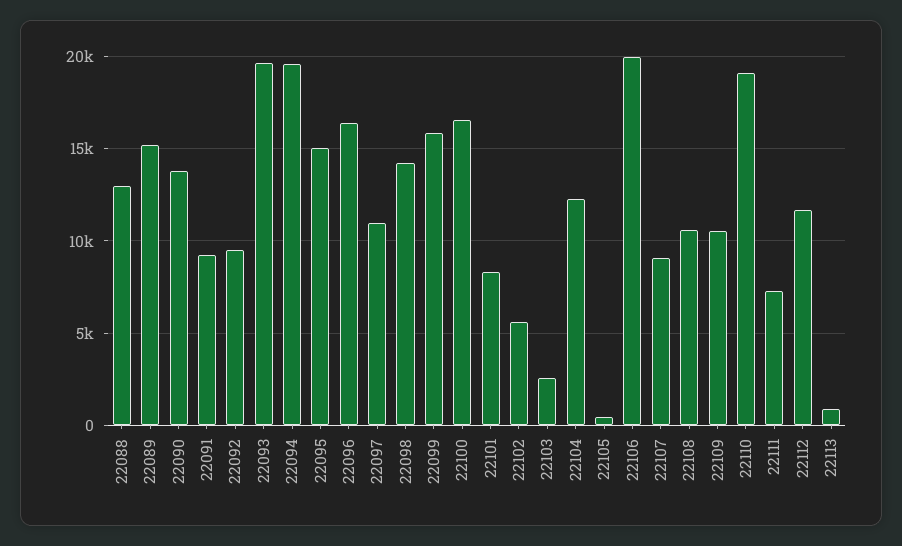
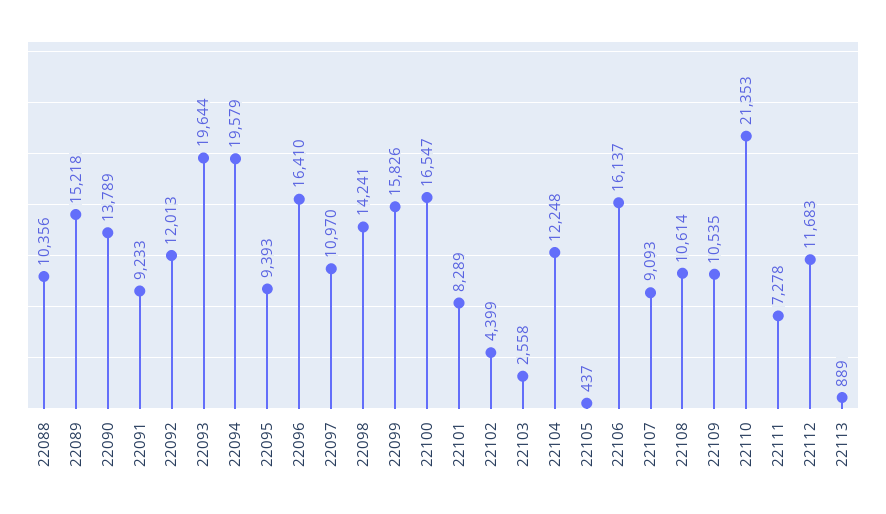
22088: 13000 -> 10356
22092: 9500 -> 12013
22095: 15000 -> 9393
22102: 5500 -> 4399
22106: 20000 -> 16137
22110: 19000 -> 21353

